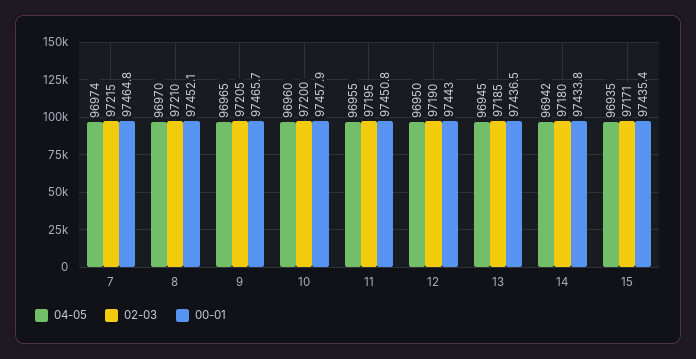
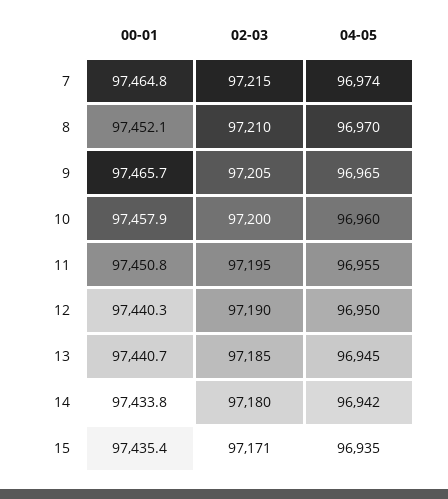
00-01, 12: 97443 -> 97440.3
00-01, 13: 97436.5 -> 97440.7

